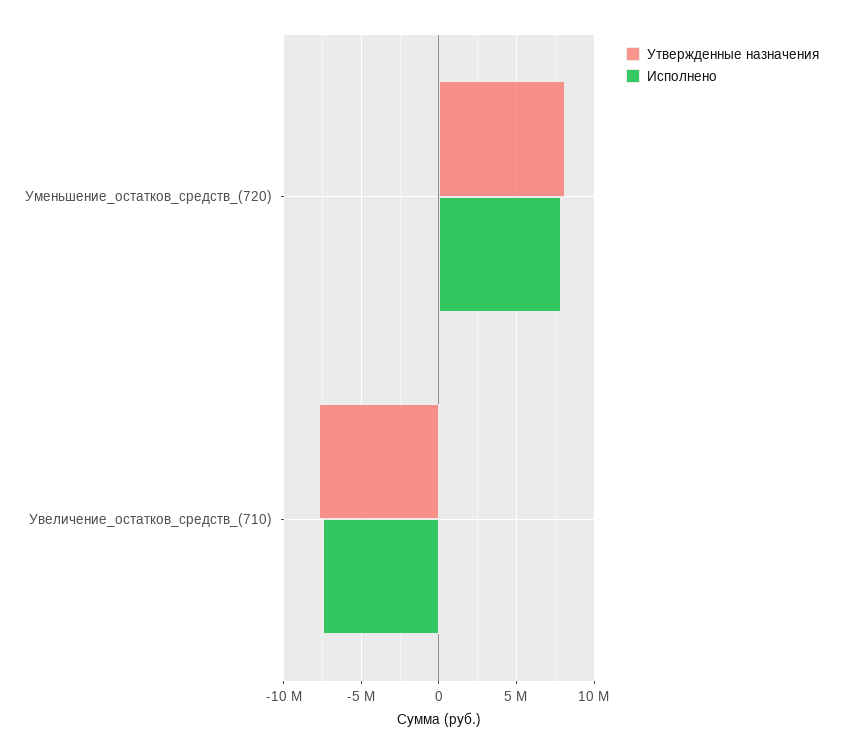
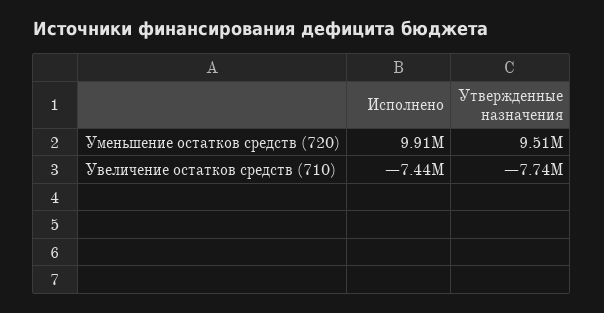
Утвержденные назначения, Уменьшение_остатков_средств_(720): 8000000 -> 9510000
Исполнено, Уменьшение_остатков_средств_(720): 8000000 -> 9910000

